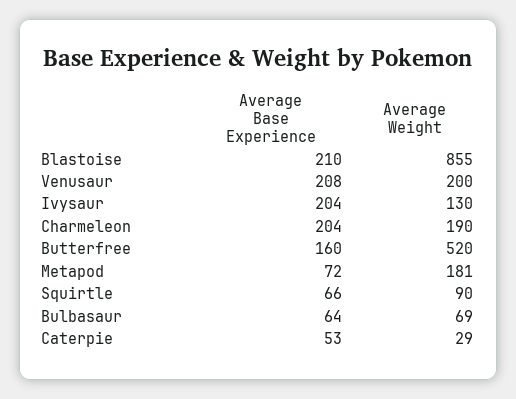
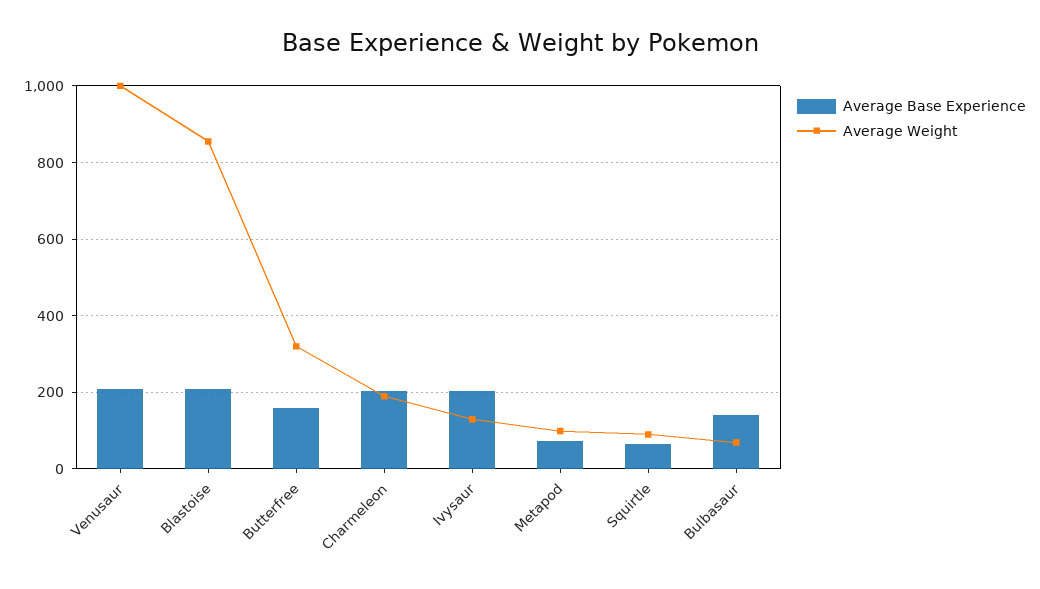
Average Weight, Venusaur: 200 -> 1000
Average Weight, Butterfree: 520 -> 320
Average Weight, Metapod: 181 -> 100
Average Base Experience, Bulbasaur: 64 -> 140
Average Base Experience, Caterpie: 53 -> none
Average Weight, Caterpie: 29 -> none

